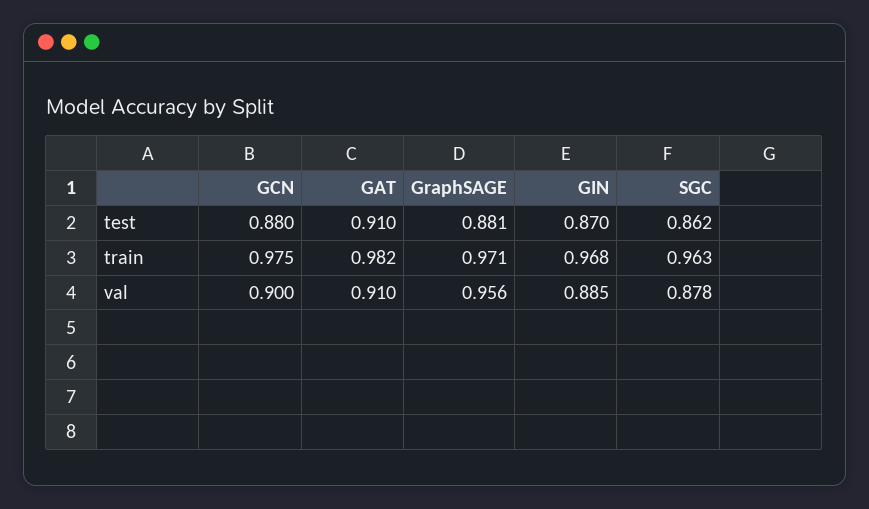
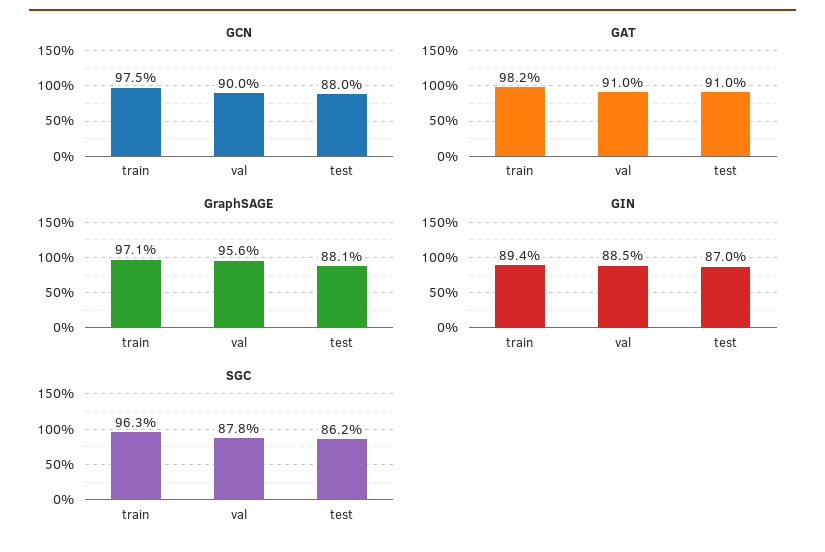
GIN, train: 0.968 -> 0.894

